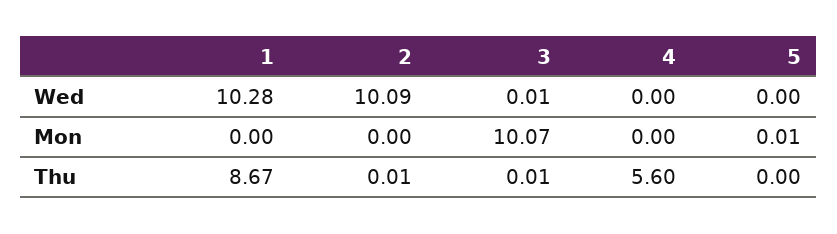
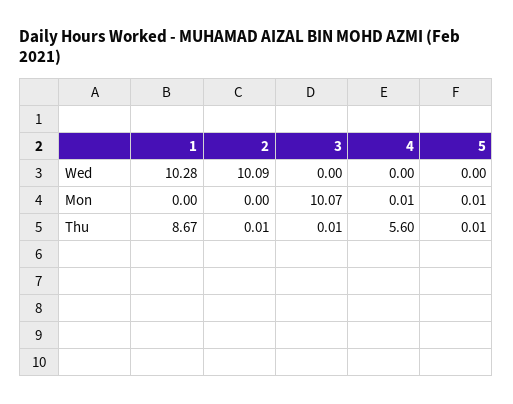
3, Wed: 0.01 -> 0
4, Mon: 0 -> 0.01
5, Thu: 0 -> 0.01

